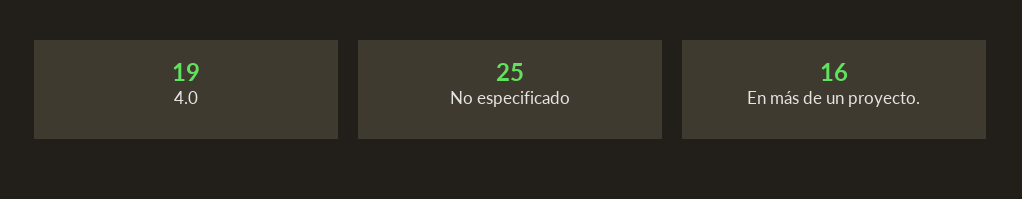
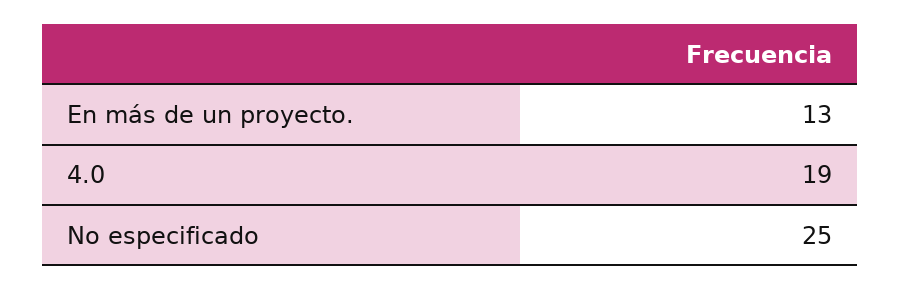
En más de un proyecto.: 16 -> 13

